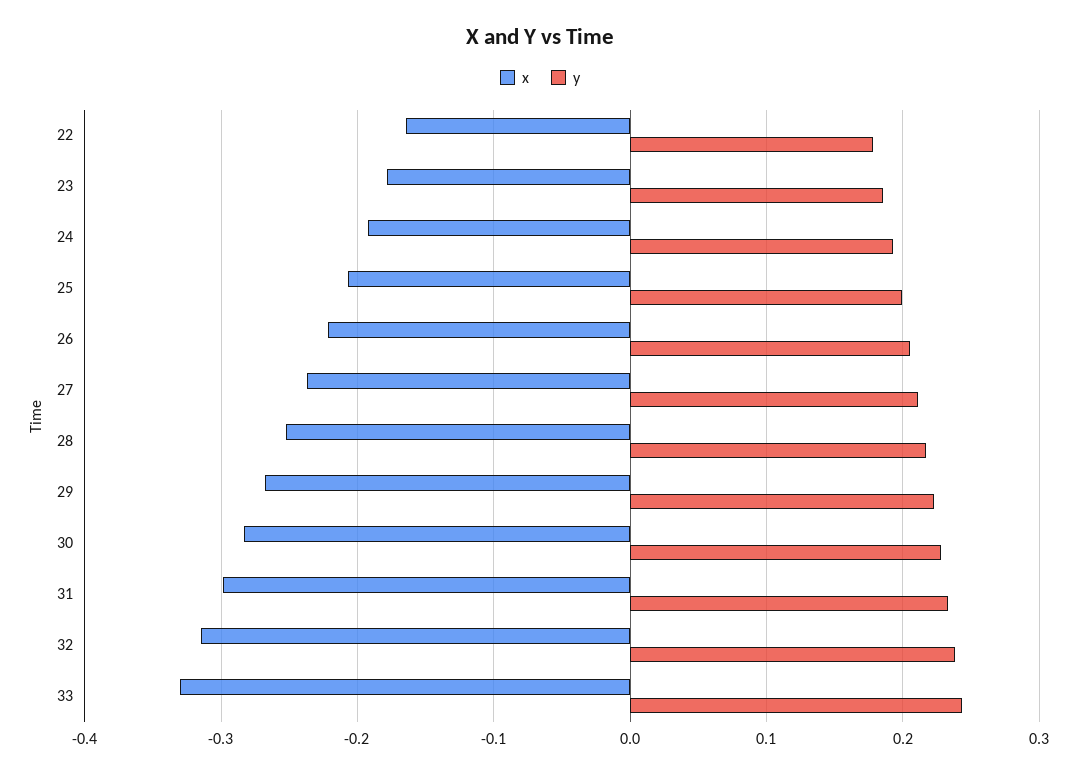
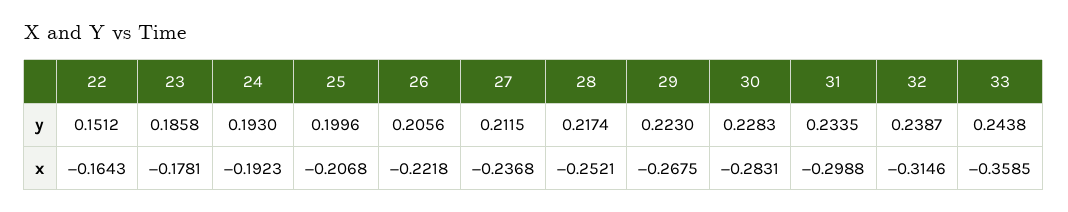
y, 22: 0.18 -> 0.1512
x, 33: -0.33 -> -0.3585

